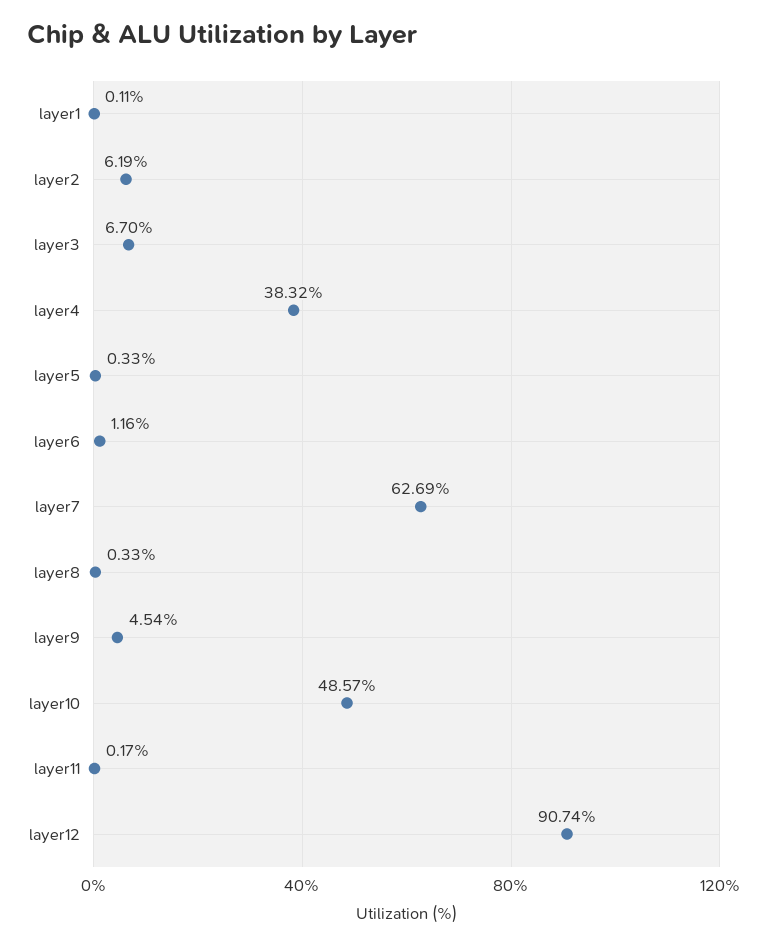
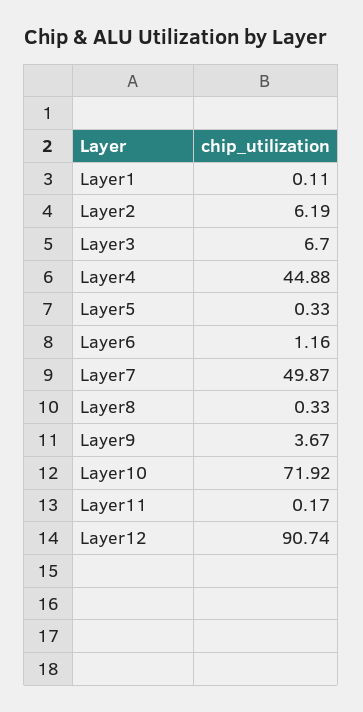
layer4: 38.32 -> 44.88
layer7: 62.69 -> 49.87
layer9: 4.54 -> 3.67
layer10: 48.57 -> 71.92

